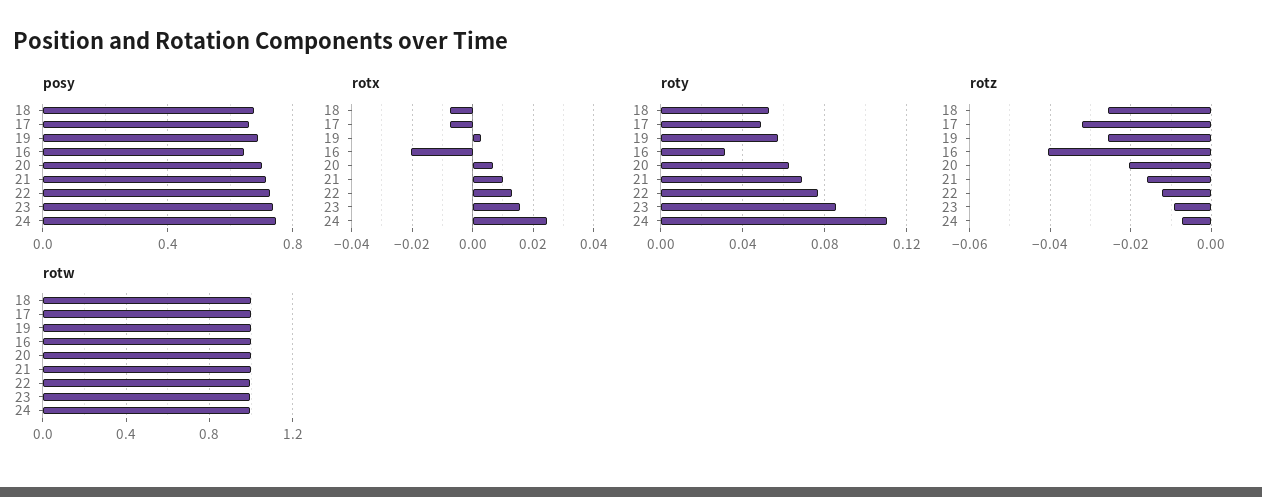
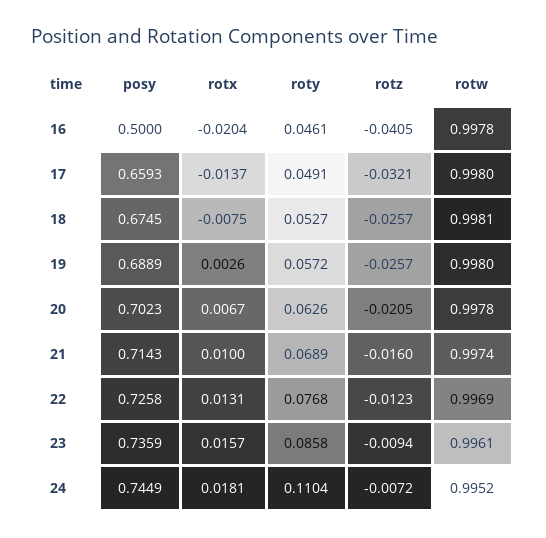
posy, 16: 0.65 -> 0.5
rotx, 17: -0.008 -> -0.0137
rotx, 24: 0.024 -> 0.0181
roty, 16: 0.03 -> 0.0461

